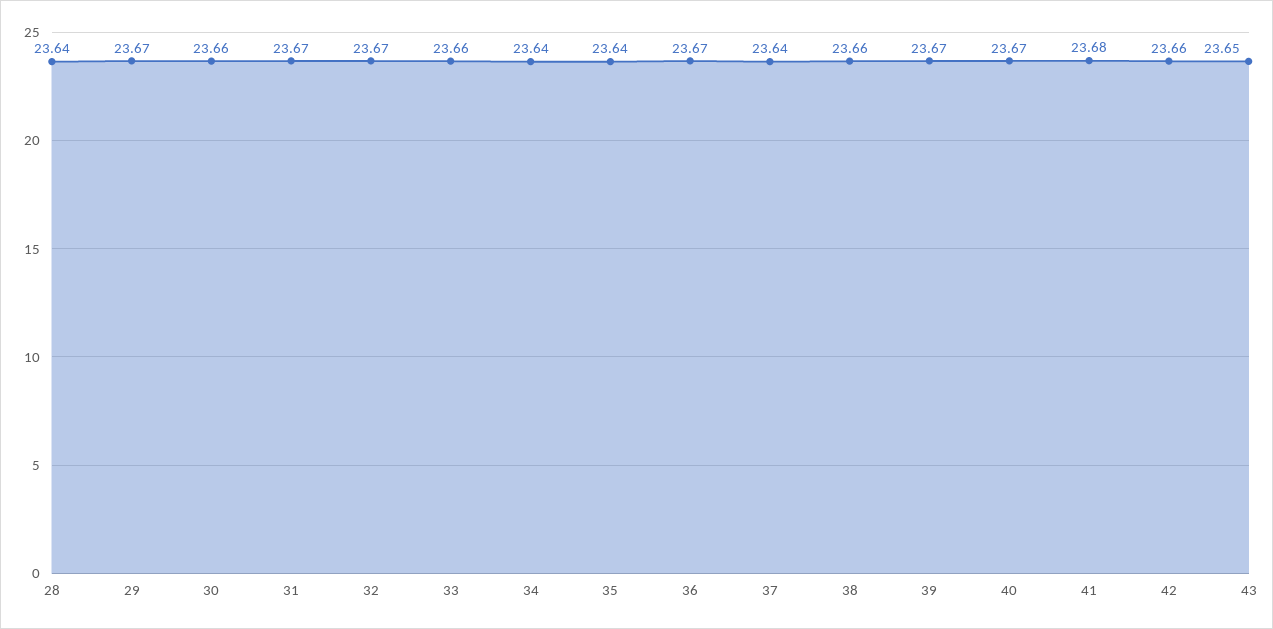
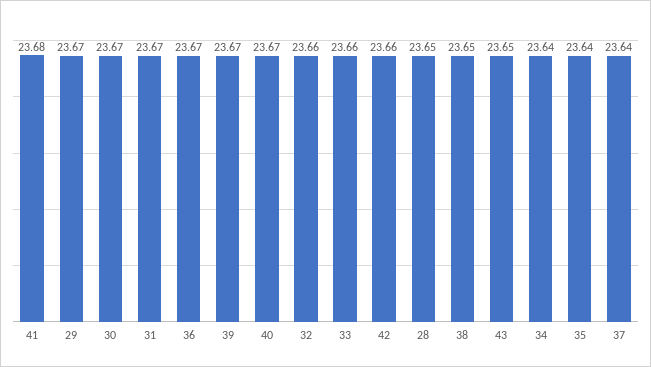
28: 23.64 -> 23.65
30: 23.66 -> 23.67
32: 23.67 -> 23.66
38: 23.66 -> 23.65

